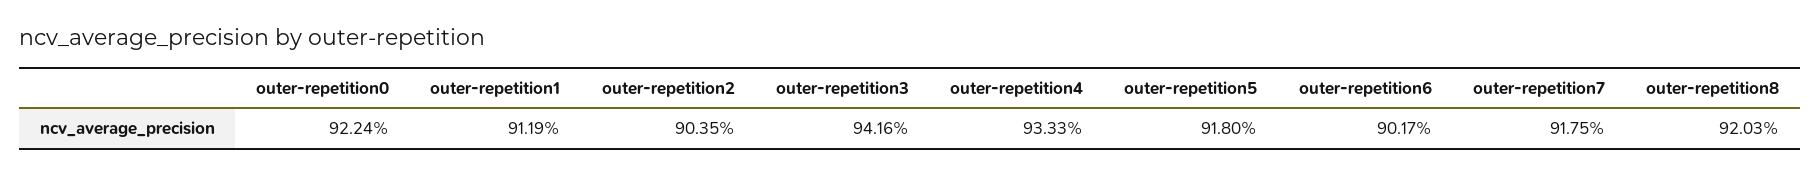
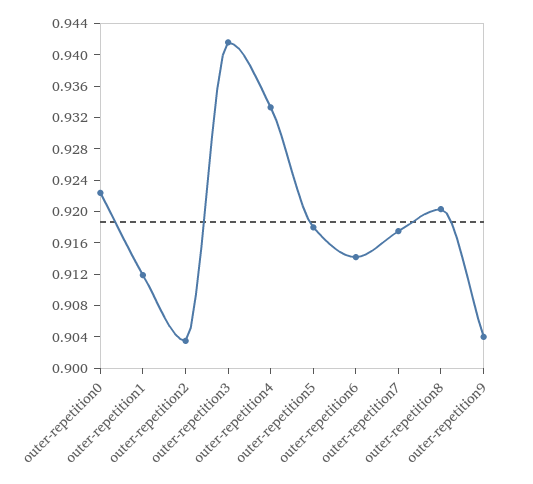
outer-repetition6: 0.9017 -> 0.914
outer-repetition9: none -> 0.904

